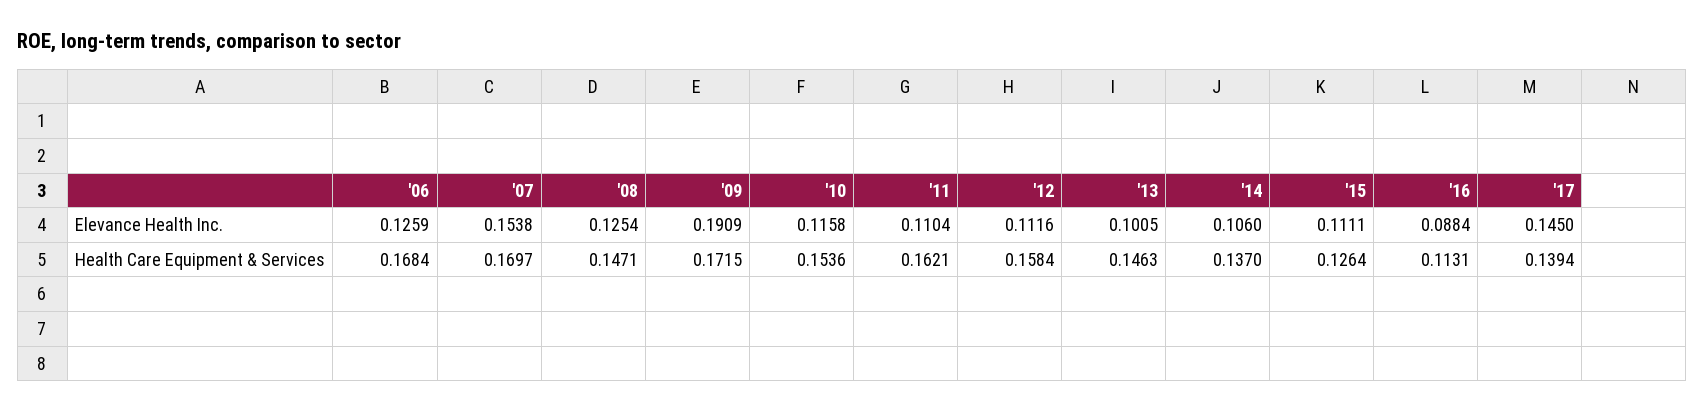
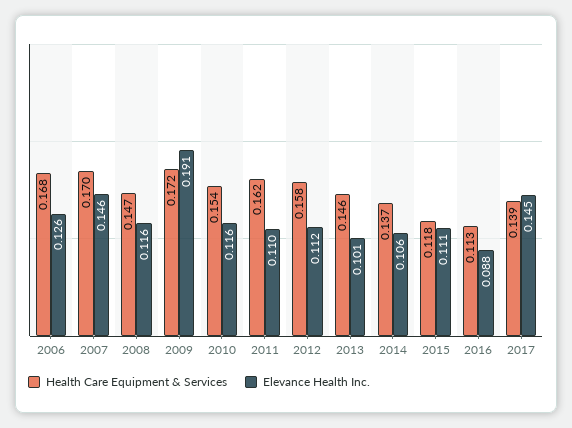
Elevance Health Inc., '07: 0.1538 -> 0.146
Elevance Health Inc., '08: 0.1254 -> 0.116
Health Care Equipment & Services, '15: 0.1264 -> 0.118

